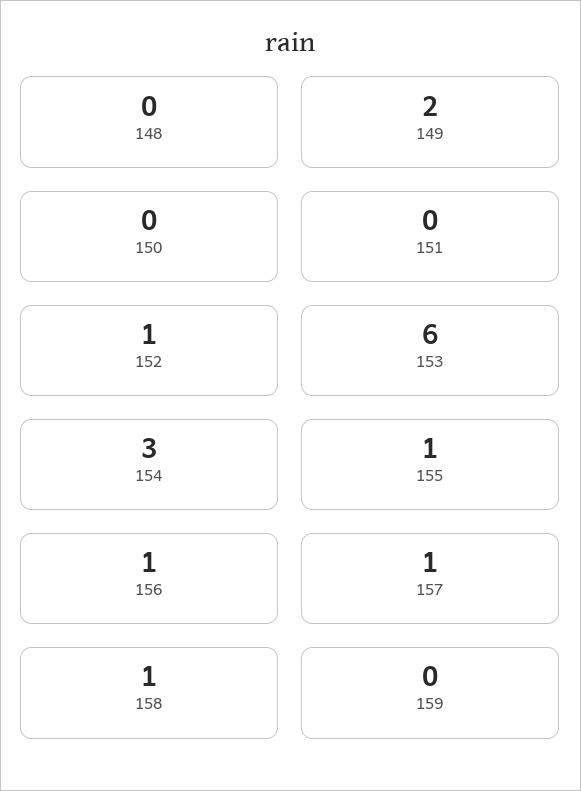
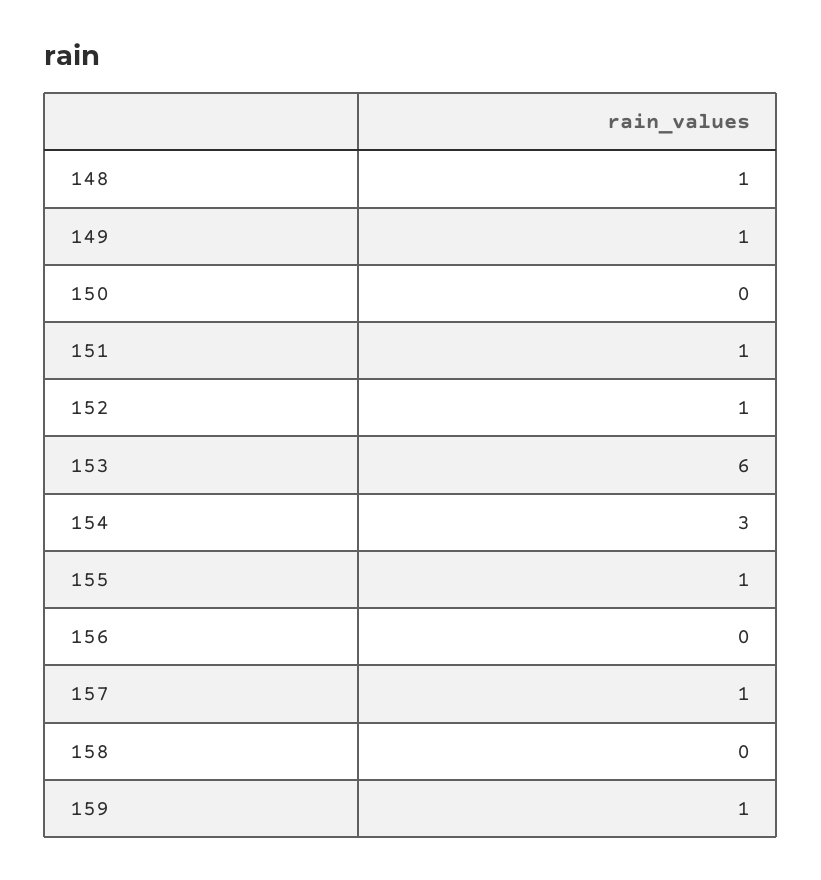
148: 0 -> 1
149: 2 -> 1
151: 0 -> 1
156: 1 -> 0
158: 1 -> 0
159: 0 -> 1

